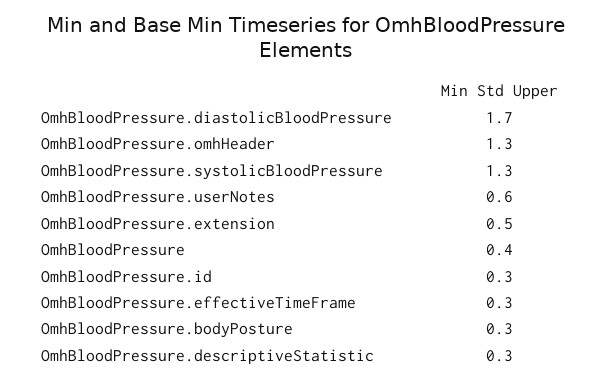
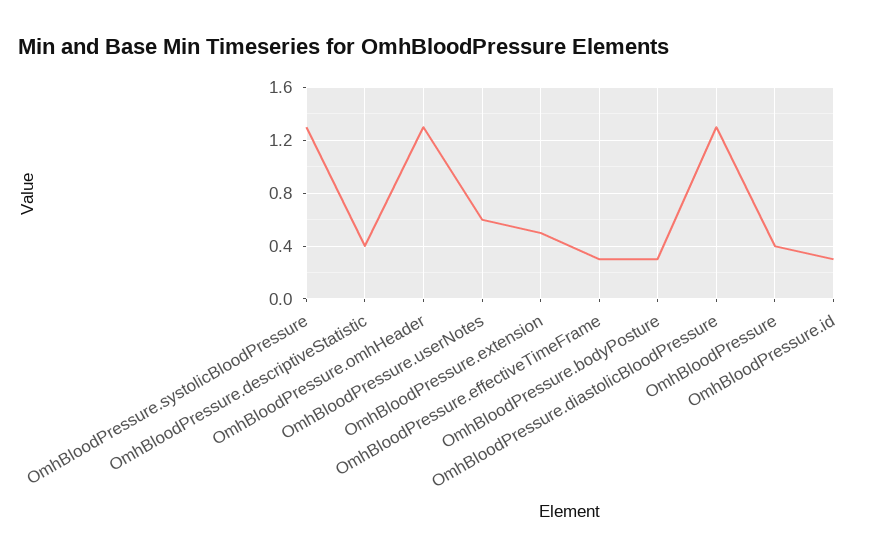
OmhBloodPressure.diastolicBloodPressure: 1.7 -> 1.3
OmhBloodPressure.descriptiveStatistic: 0.3 -> 0.4

